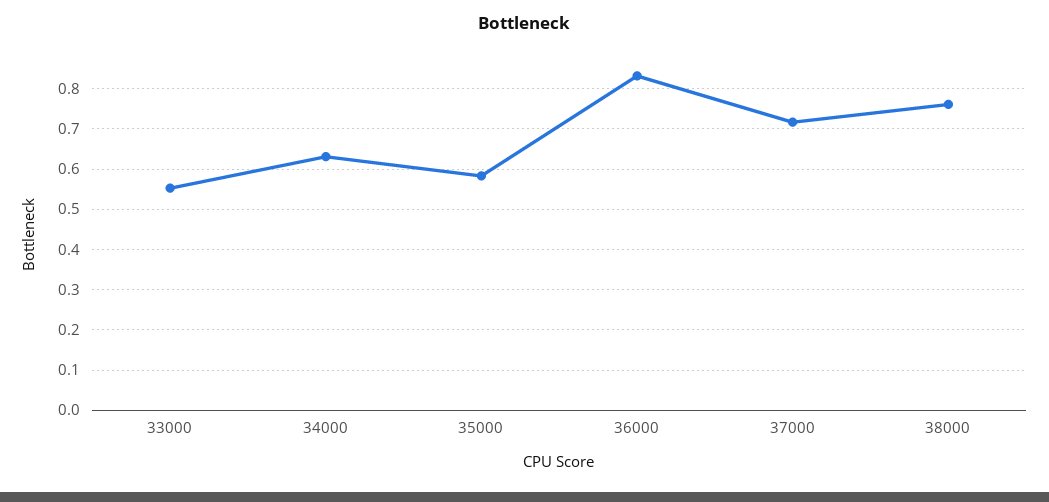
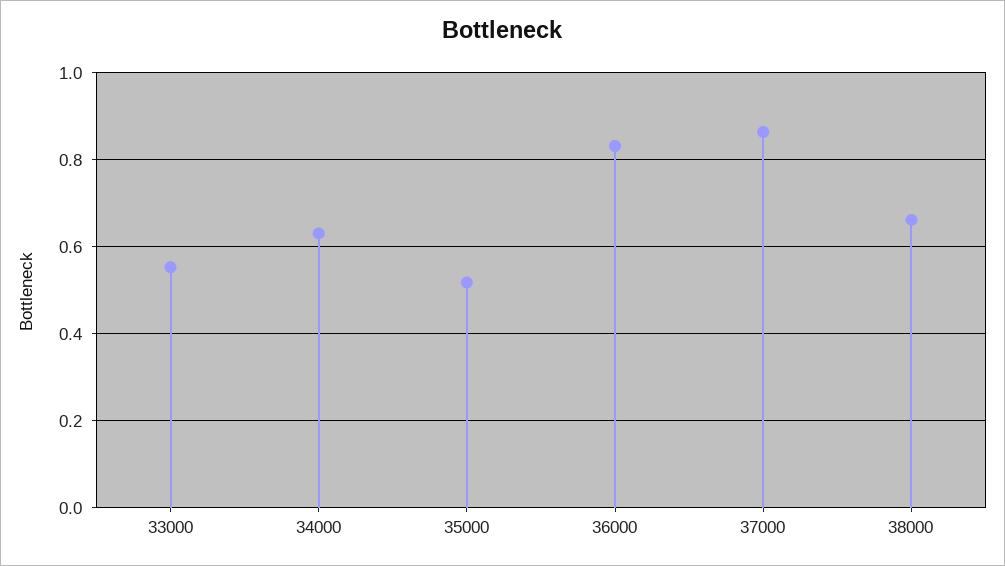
35000: 0.58 -> 0.52
37000: 0.72 -> 0.86
38000: 0.76 -> 0.66

